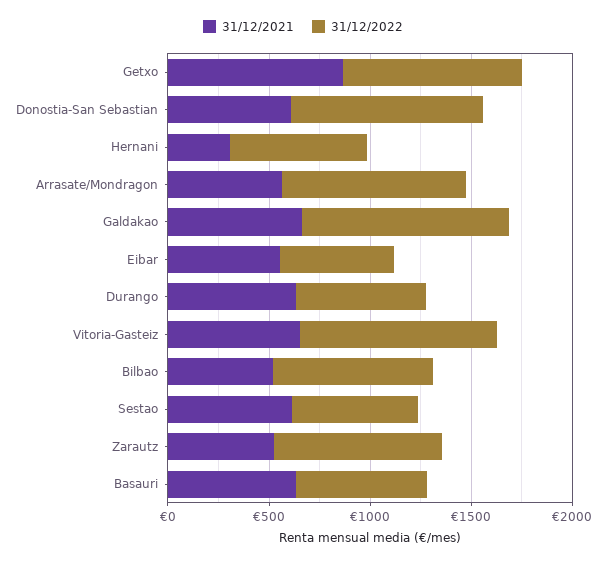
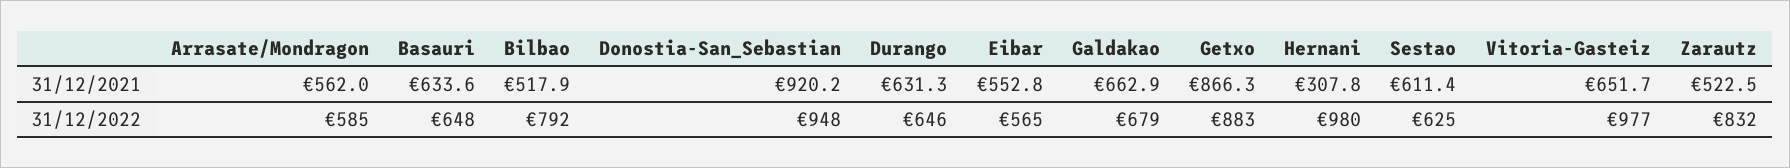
31/12/2021, Donostia-San Sebastian: 600 -> 920.2
31/12/2022, Hernani: 700 -> 980
31/12/2022, Arrasate/Mondragon: 900 -> 585
31/12/2022, Galdakao: 1000 -> 679

